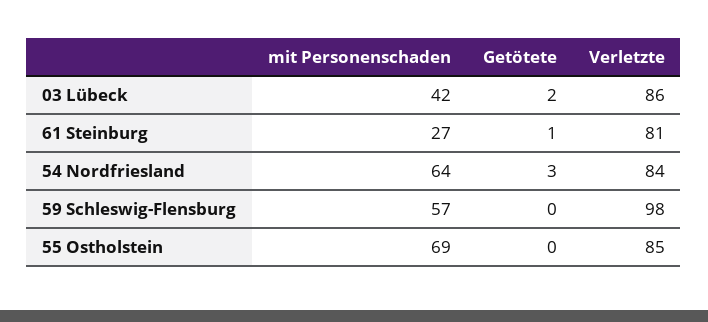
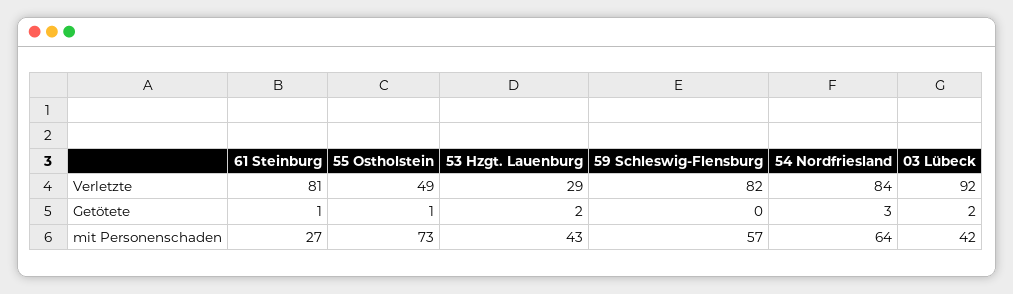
Verletzte, 03 Lübeck: 86 -> 92
Verletzte, 59 Schleswig-Flensburg: 98 -> 82
mit Personenschaden, 55 Ostholstein: 69 -> 73
Getötete, 55 Ostholstein: 0 -> 1
Verletzte, 55 Ostholstein: 85 -> 49
Verletzte, 53 Hzgt. Lauenburg: none -> 29
Getötete, 53 Hzgt. Lauenburg: none -> 2
mit Personenschaden, 53 Hzgt. Lauenburg: none -> 43

